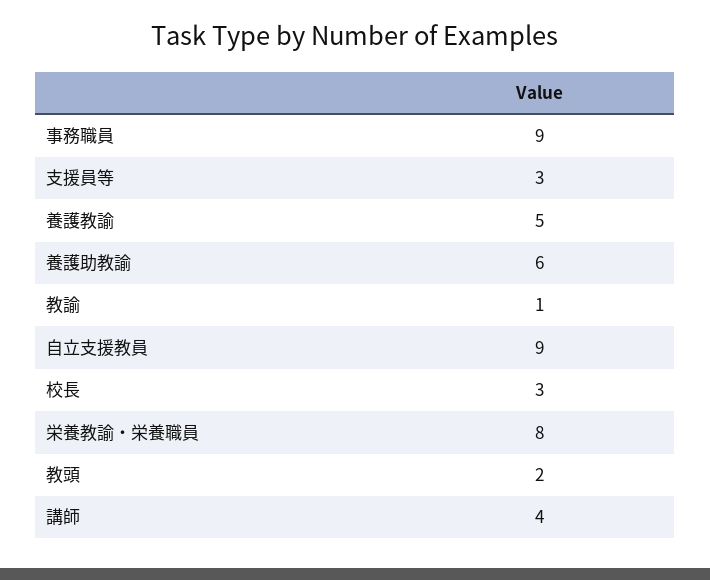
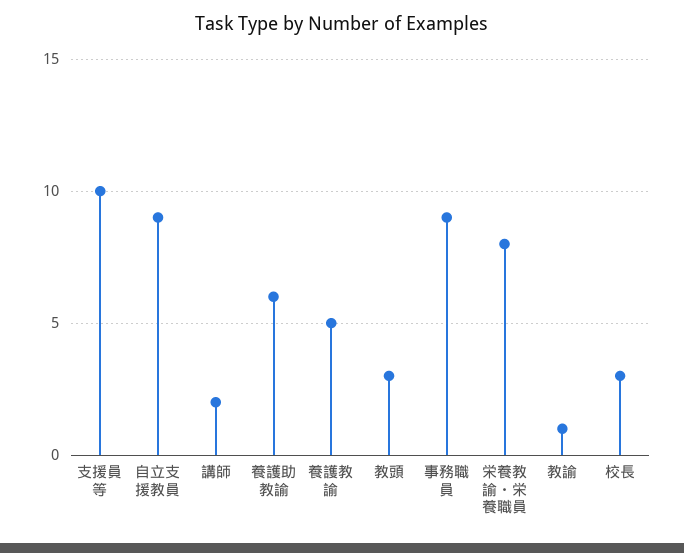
支援員等: 3 -> 10
教頭: 2 -> 3
講師: 4 -> 2

